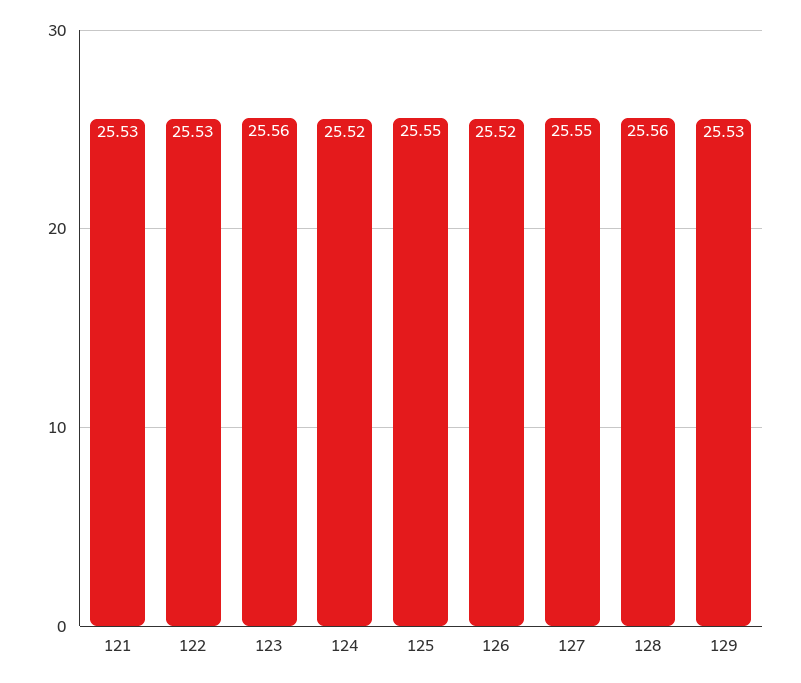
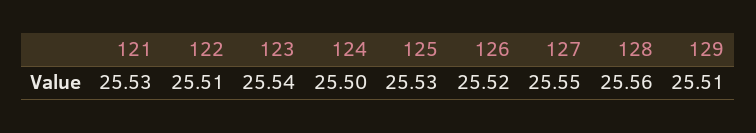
122: 25.53 -> 25.51
123: 25.56 -> 25.54
124: 25.52 -> 25.5
125: 25.55 -> 25.53
129: 25.53 -> 25.51

